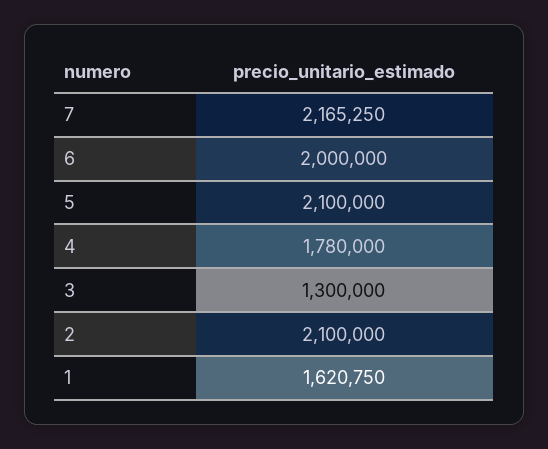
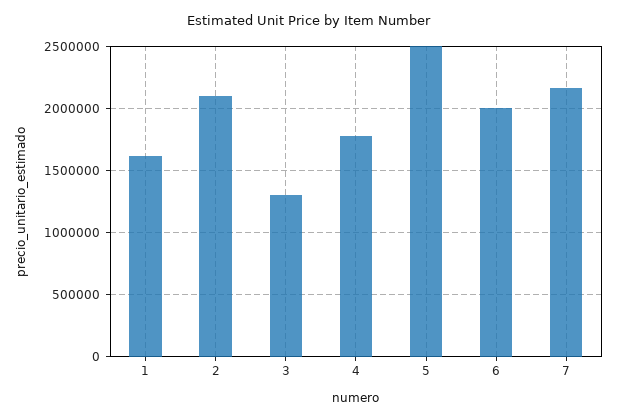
5: 2100000 -> 2500000

